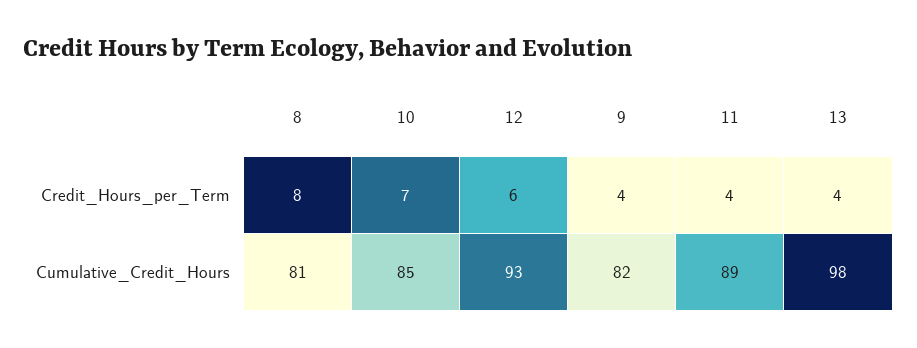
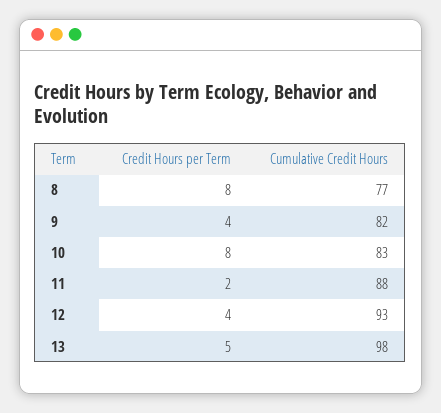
10, Credit_Hours_per_Term: 7 -> 8
12, Credit_Hours_per_Term: 6 -> 4
11, Credit_Hours_per_Term: 4 -> 2
13, Credit_Hours_per_Term: 4 -> 5
8, Cumulative_Credit_Hours: 81 -> 77
10, Cumulative_Credit_Hours: 85 -> 83
11, Cumulative_Credit_Hours: 89 -> 88

